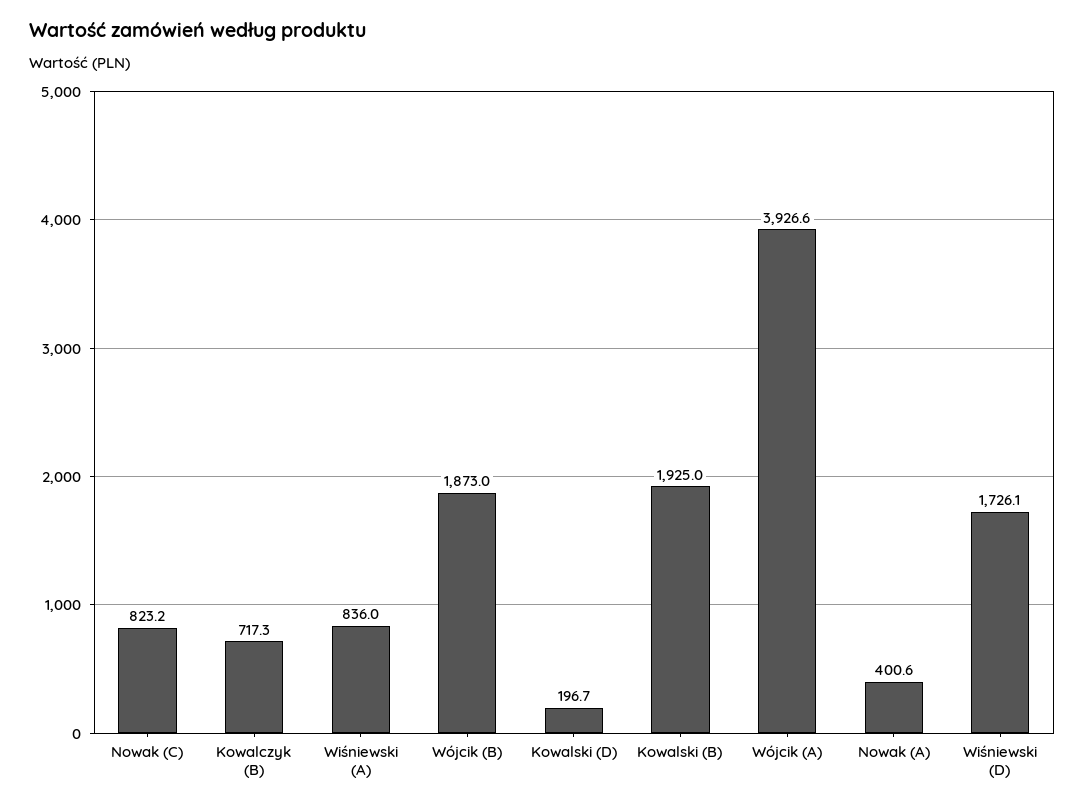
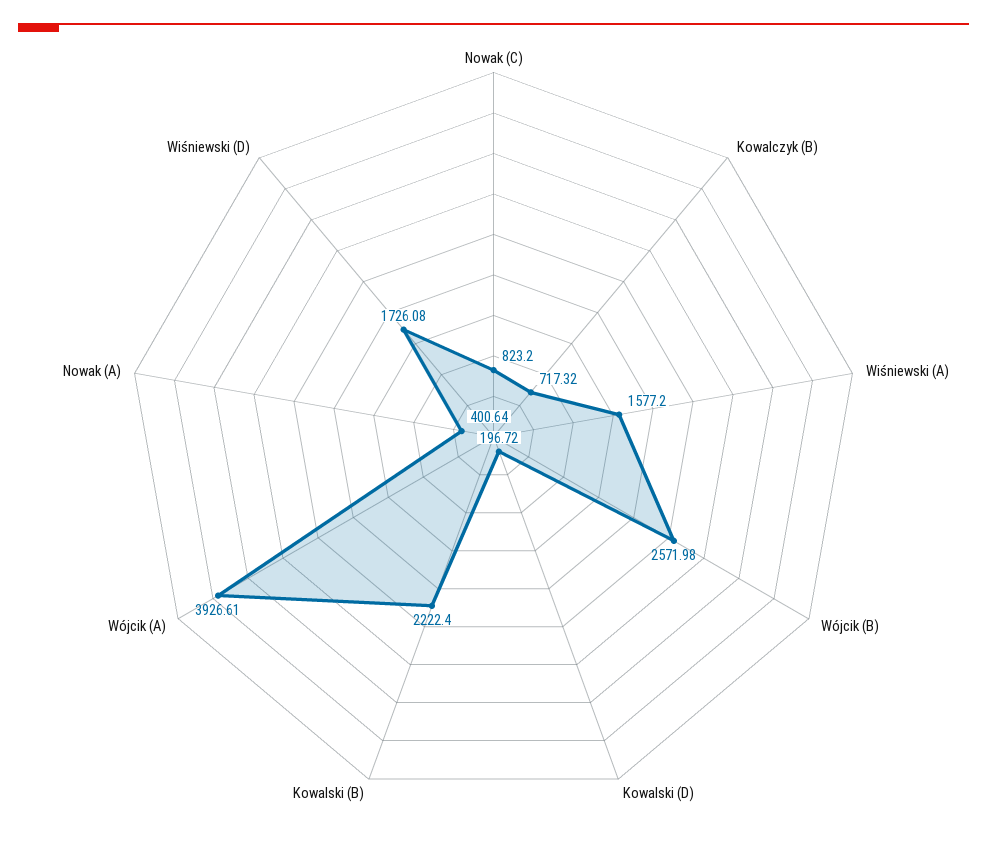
Wiśniewski (A): 836 -> 1577.2
Wójcik (B): 1873 -> 2571.98
Kowalski (B): 1925 -> 2222.4

